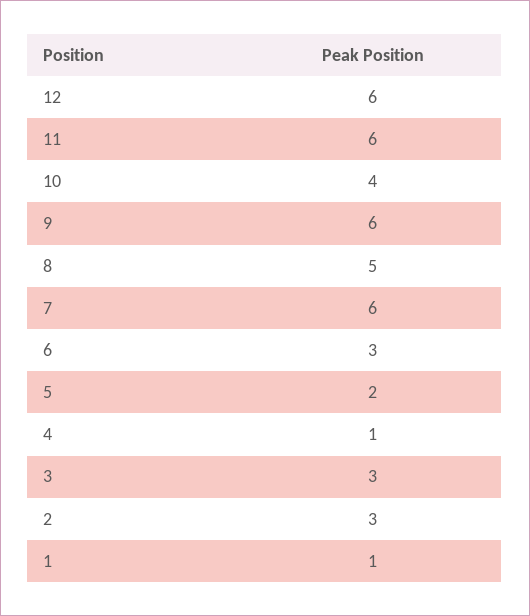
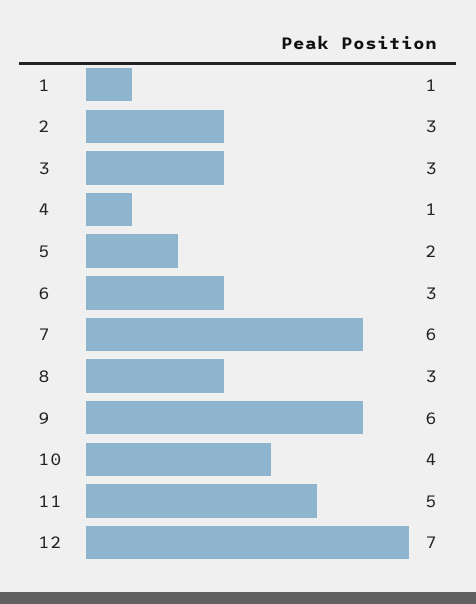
12: 6 -> 7
11: 6 -> 5
8: 5 -> 3

